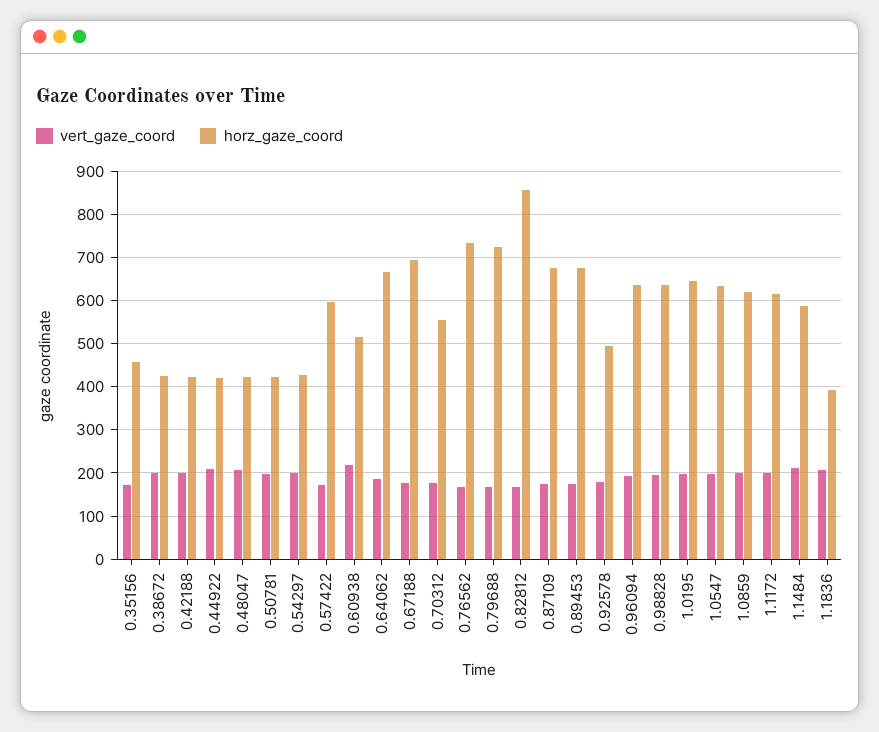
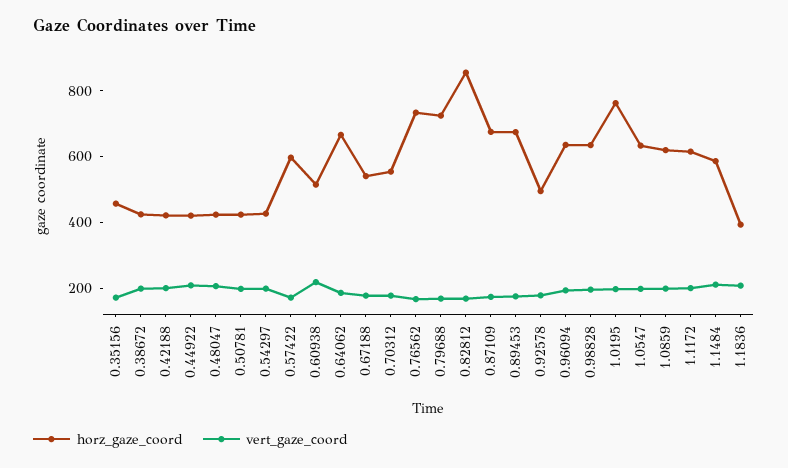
horz_gaze_coord, 0.67188: 700 -> 550
horz_gaze_coord, 1.0195: 640 -> 750

